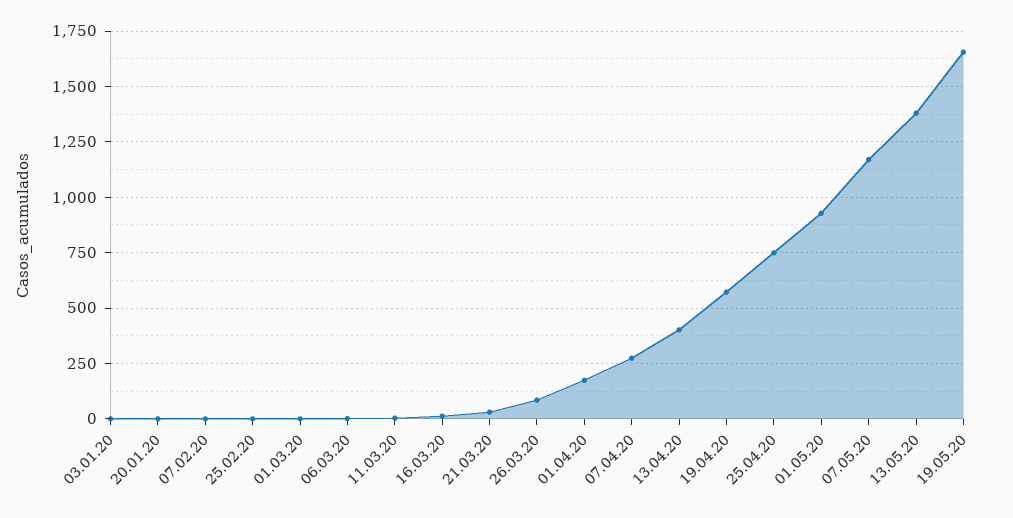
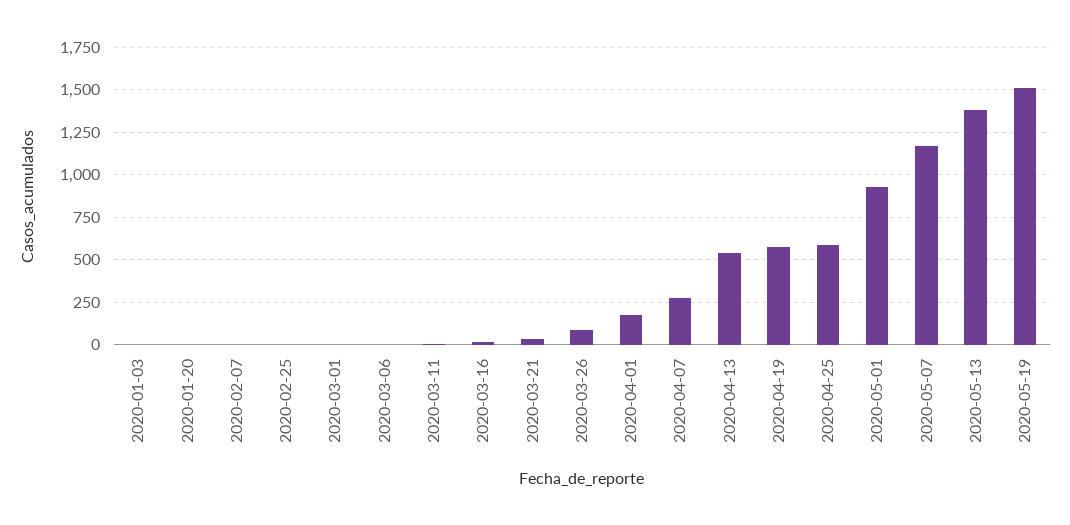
13.04.20: 400 -> 550
25.04.20: 750 -> 600
19.05.20: 1650 -> 1500

